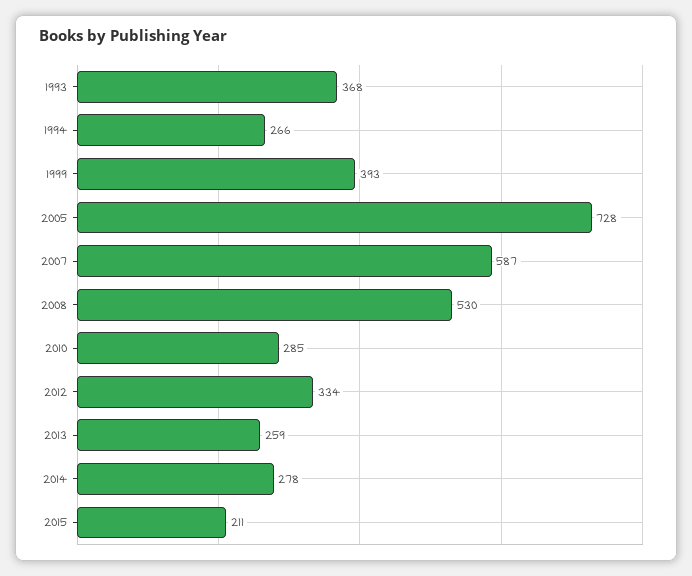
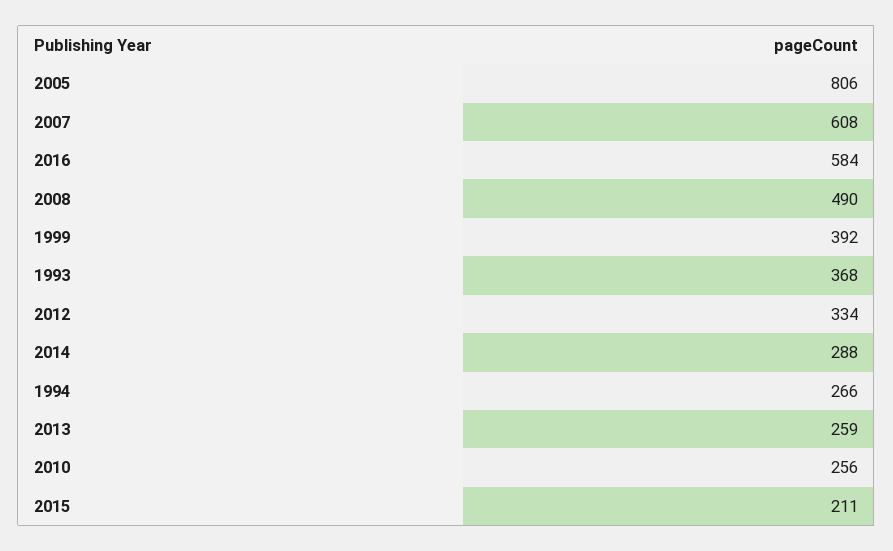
1999: 393 -> 392
2005: 728 -> 806
2007: 587 -> 608
2008: 530 -> 490
2010: 285 -> 256
2014: 278 -> 288
2016: none -> 584

